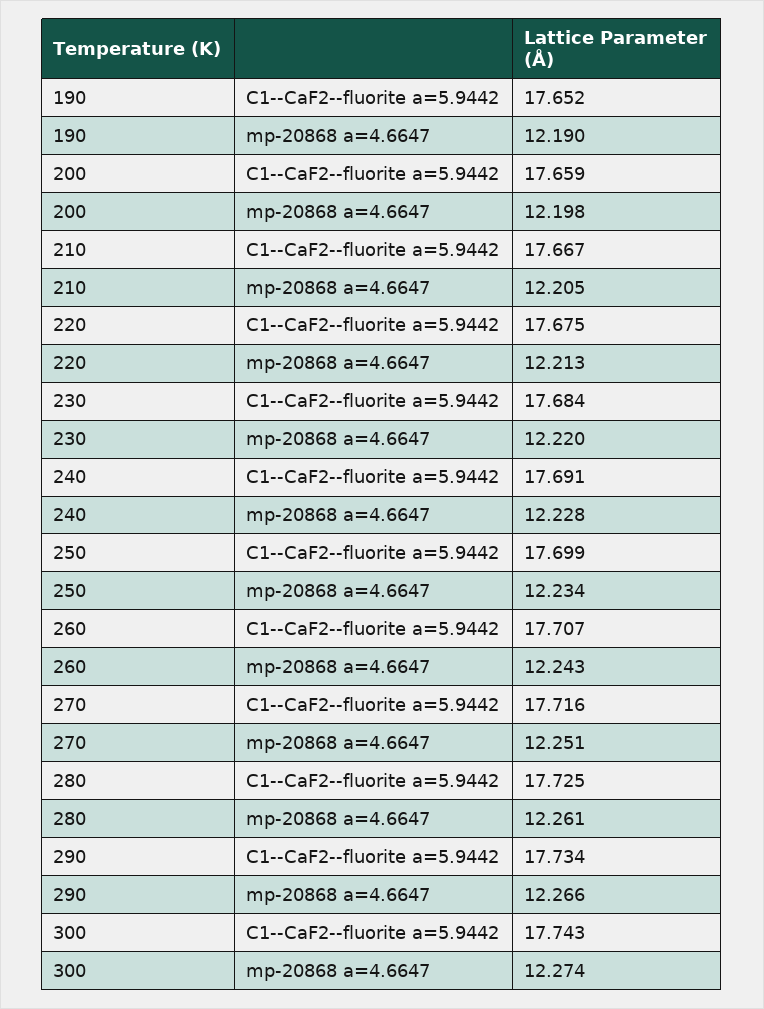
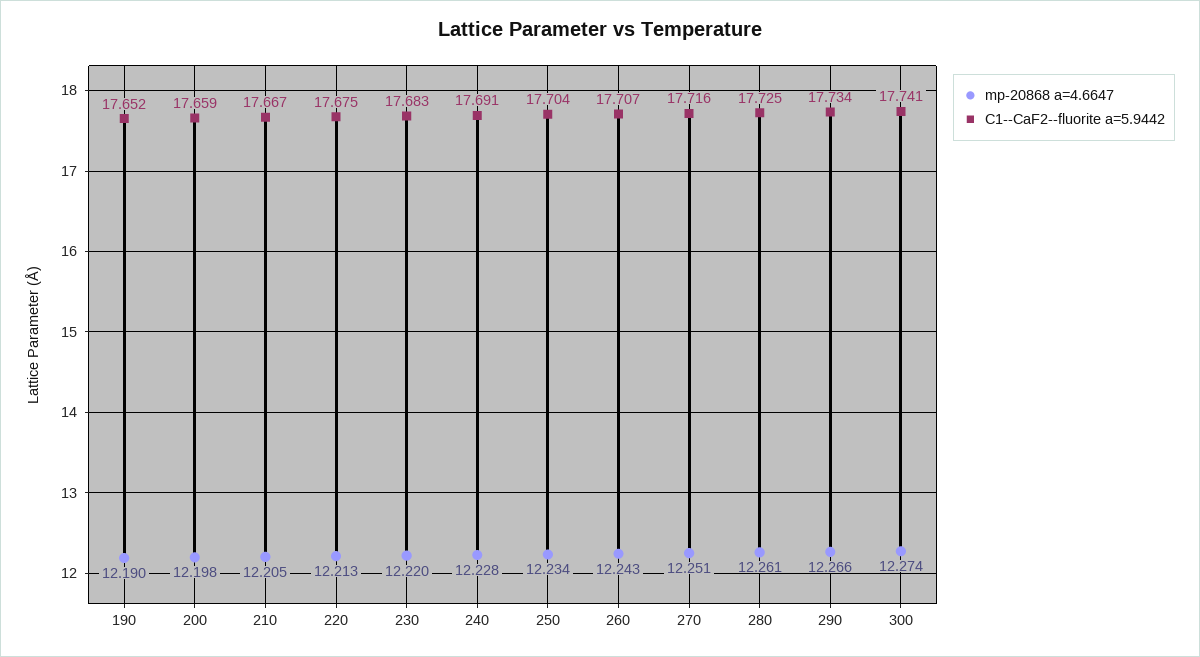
C1--CaF2--fluorite a=5.9442, 230: 17.684 -> 17.683
C1--CaF2--fluorite a=5.9442, 250: 17.699 -> 17.704
C1--CaF2--fluorite a=5.9442, 300: 17.743 -> 17.741

